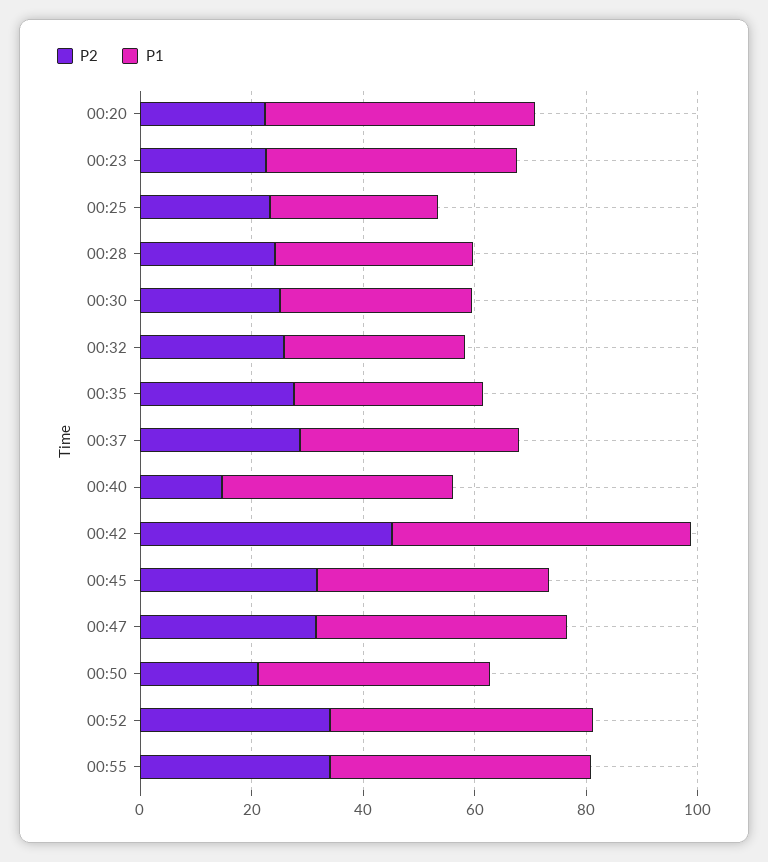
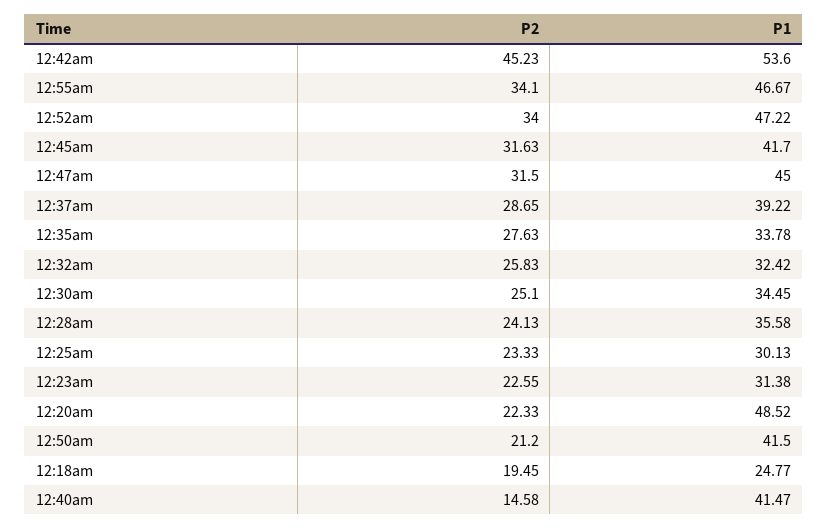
P1, 00:23: 45 -> 31.38
P2, 12:18am: none -> 19.45
P1, 12:18am: none -> 24.77

